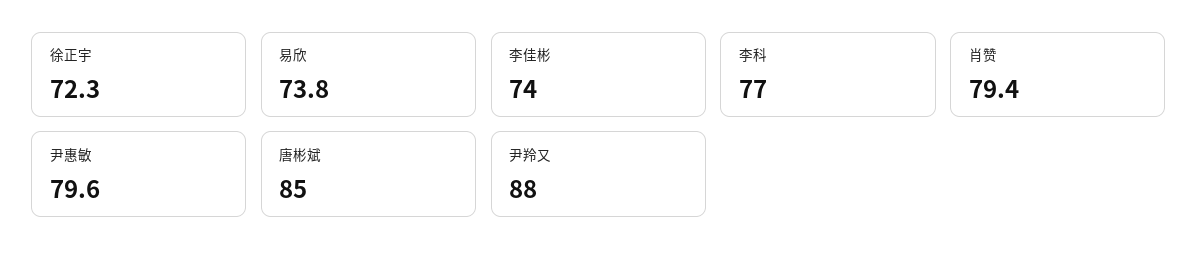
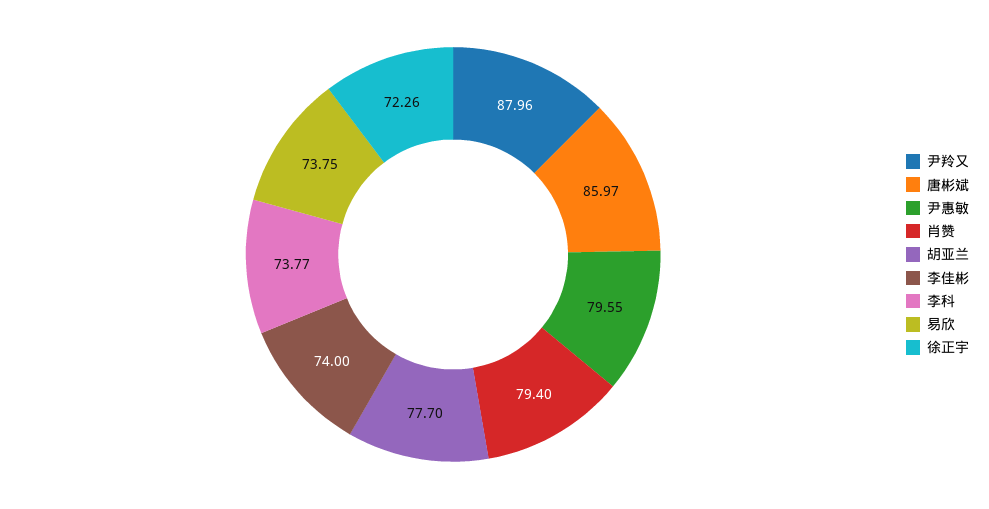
李科: 77 -> 73.77
唐彬斌: 85 -> 85.97
胡亚兰: none -> 77.7

